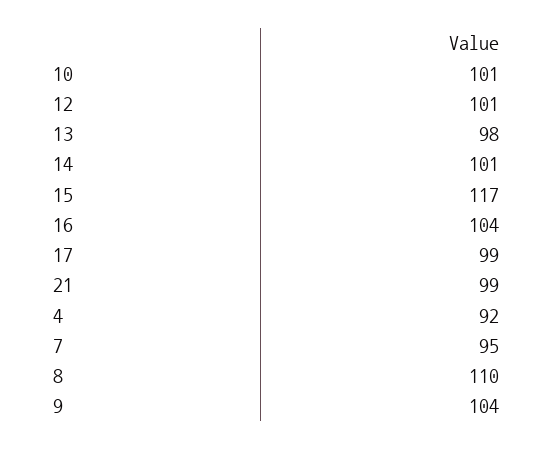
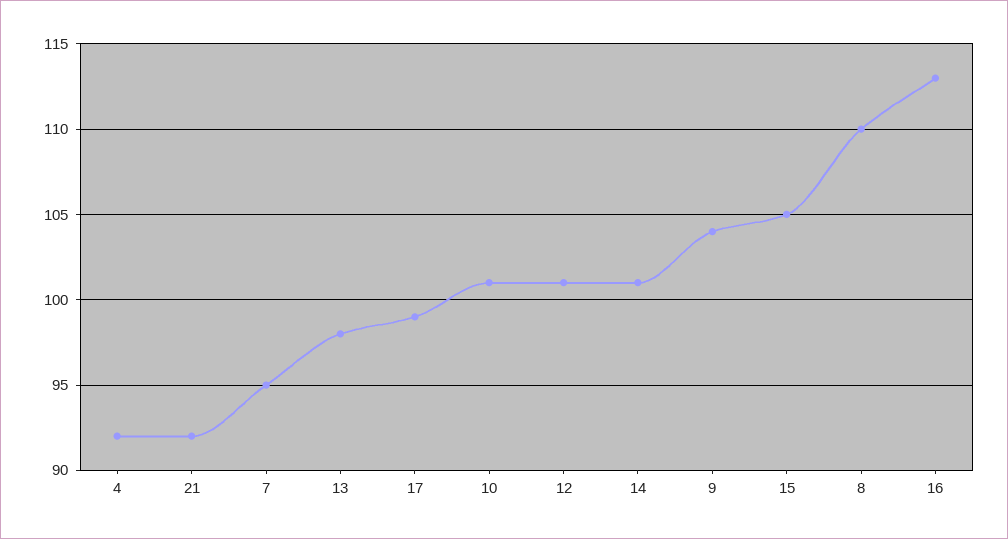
15: 117 -> 105
16: 104 -> 113
21: 99 -> 92

